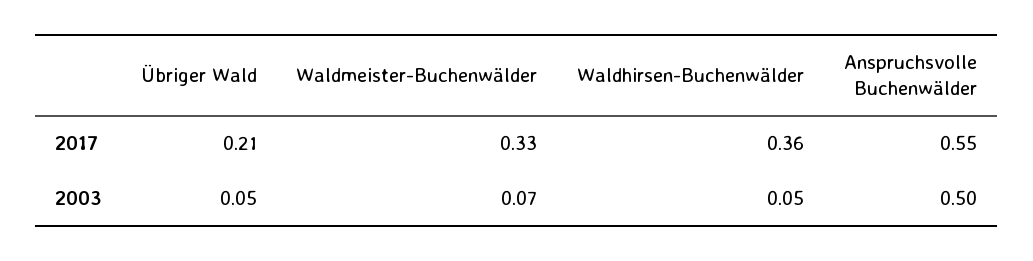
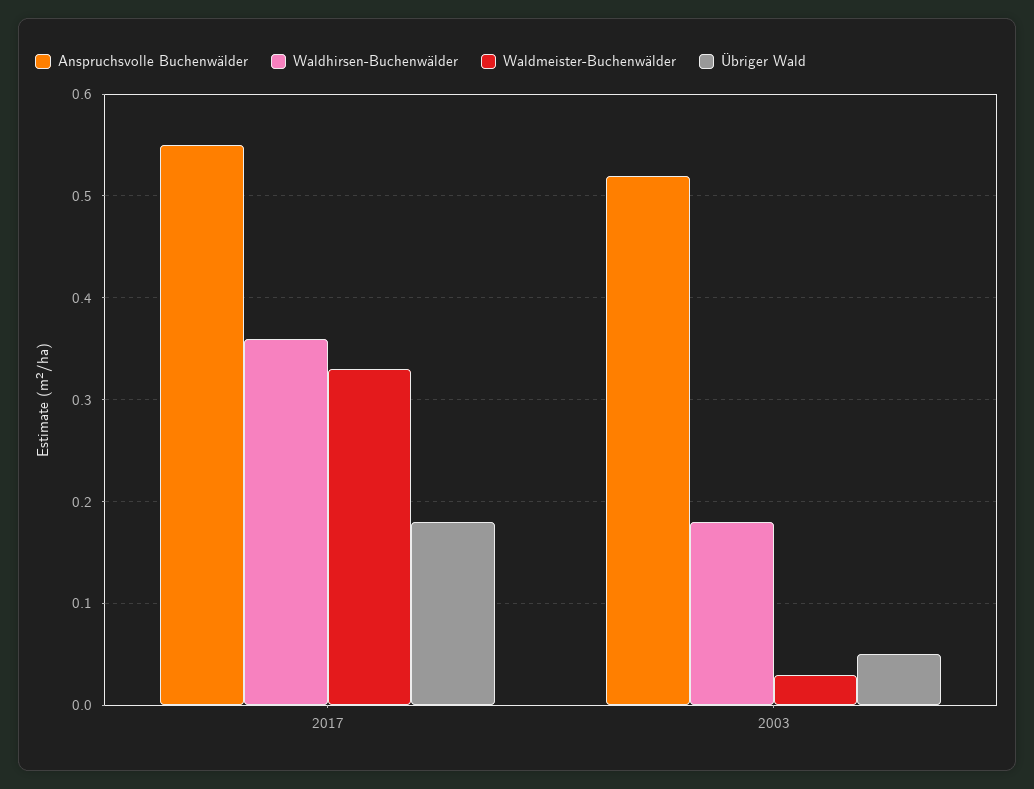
Übriger Wald, 2017: 0.21 -> 0.18
Waldmeister-Buchenwälder, 2003: 0.07 -> 0.03
Waldhirsen-Buchenwälder, 2003: 0.05 -> 0.18
Anspruchsvolle Buchenwälder, 2003: 0.5 -> 0.52

